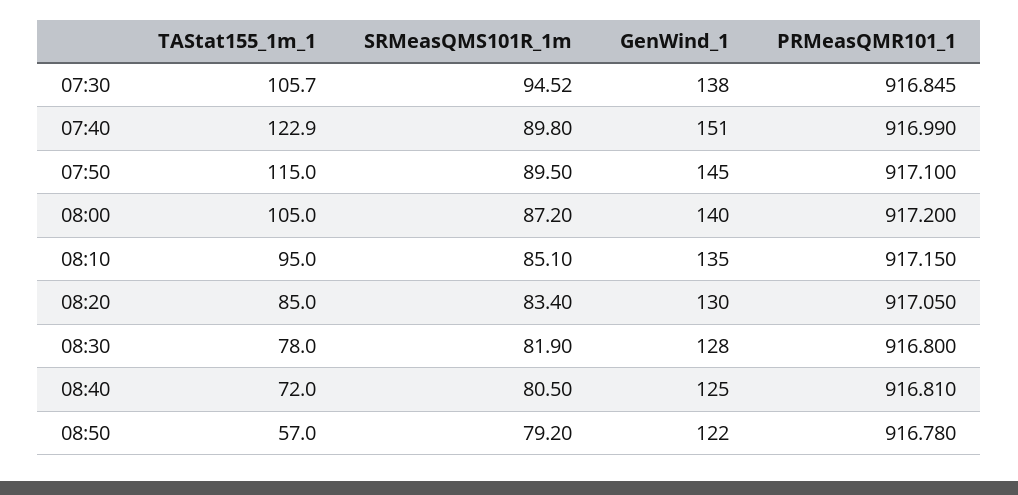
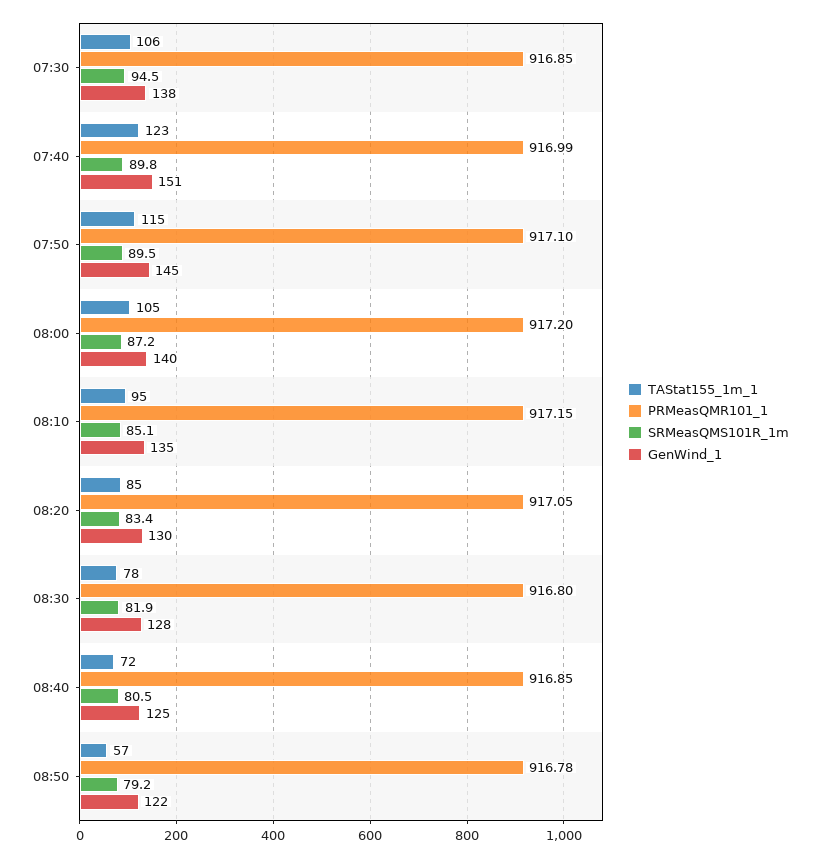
PRMeasQMR101_1, 08:40: 916.81 -> 916.85

